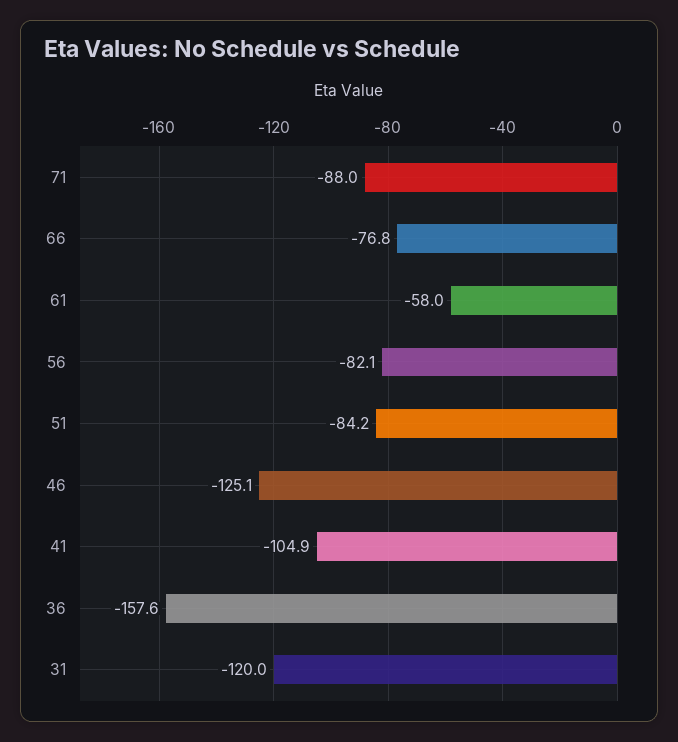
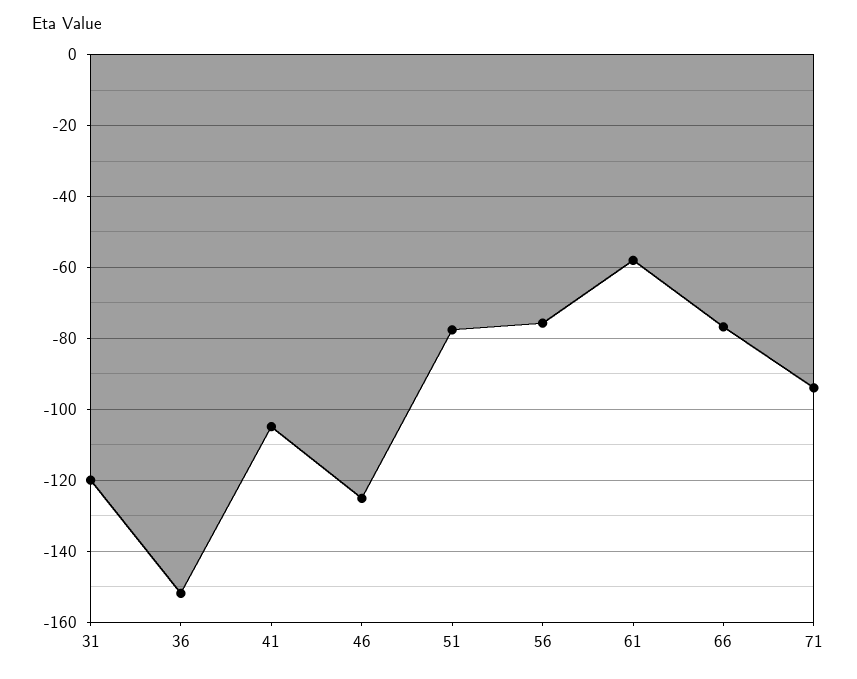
71: -88 -> -94
56: -82.1 -> -76
51: -84.2 -> -78
36: -157.6 -> -152

